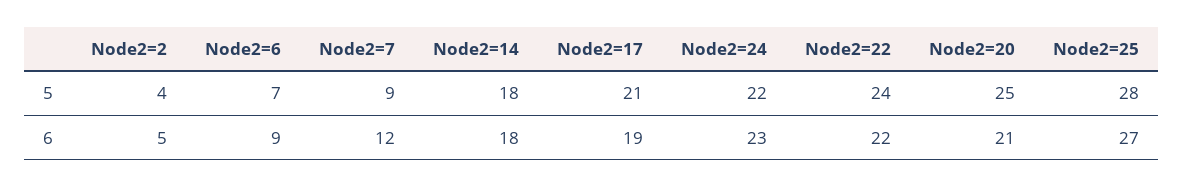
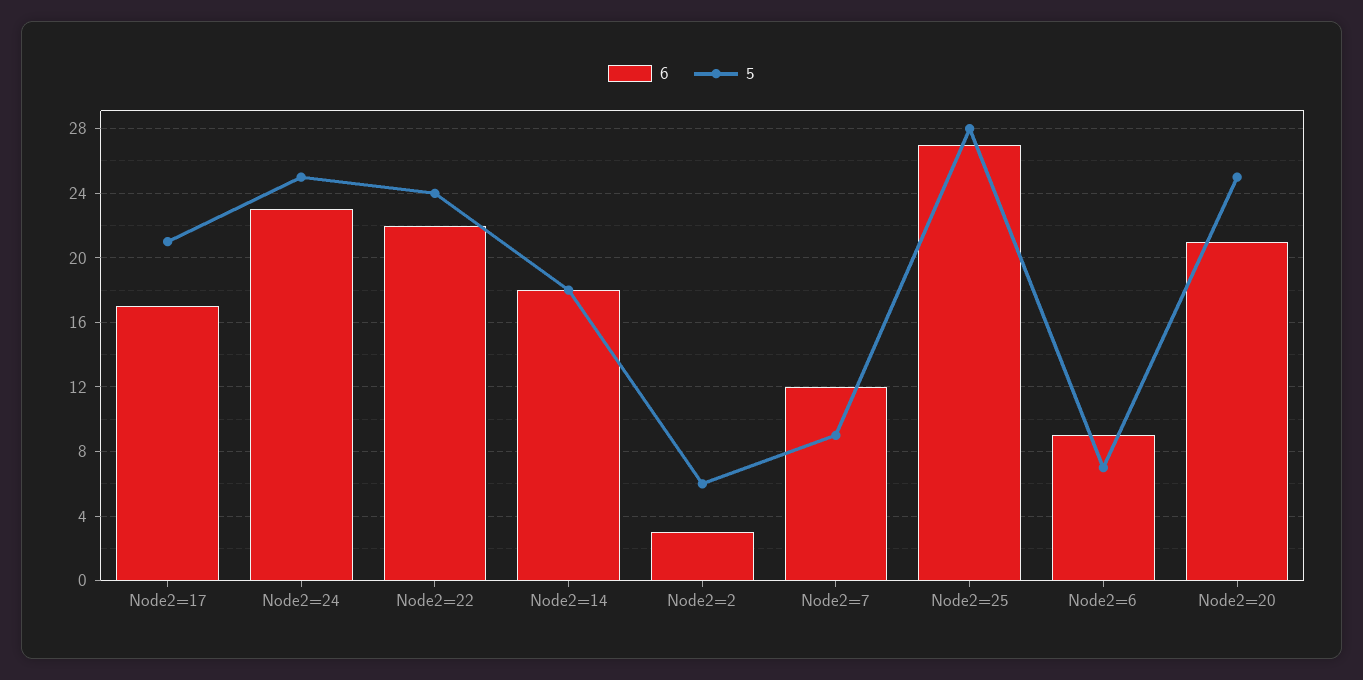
5, Node2=2: 4 -> 6
5, Node2=24: 22 -> 25
6, Node2=2: 5 -> 3
6, Node2=17: 19 -> 17

